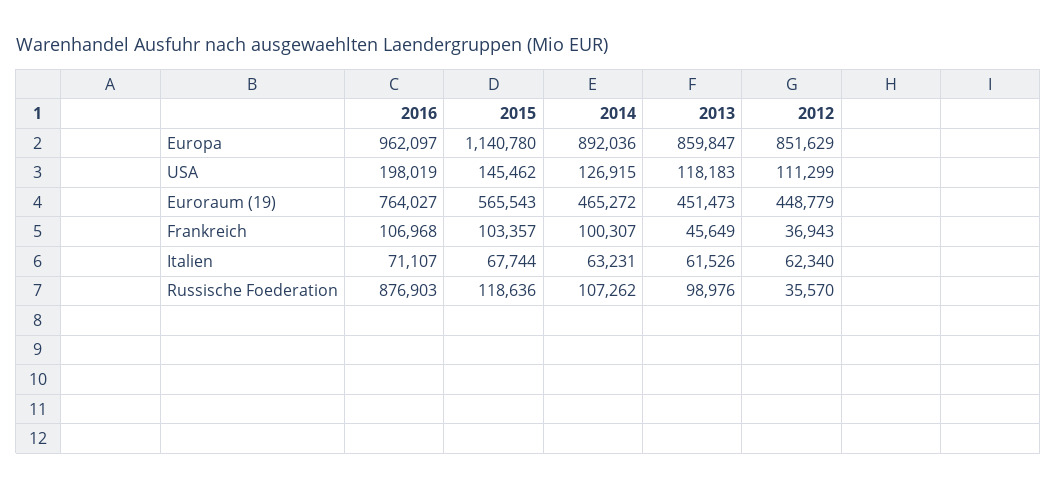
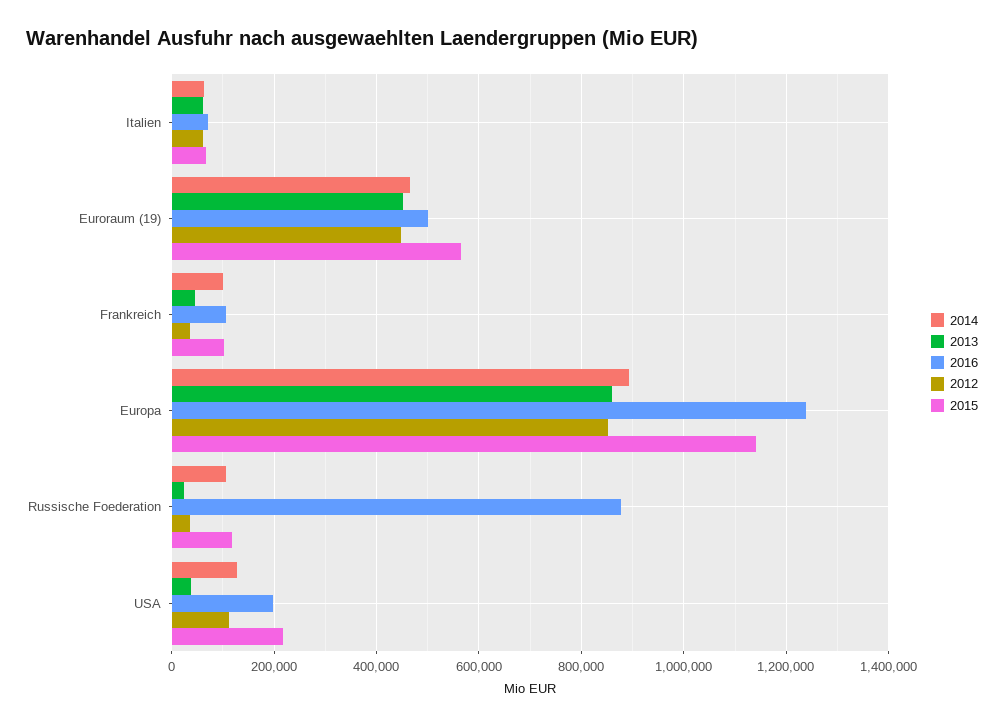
2016, Europa: 962097 -> 1240000
2015, USA: 145462 -> 220000
2013, USA: 118183 -> 40000
2016, Euroraum (19): 764027 -> 500000
2013, Russische Foederation: 98976 -> 20000

